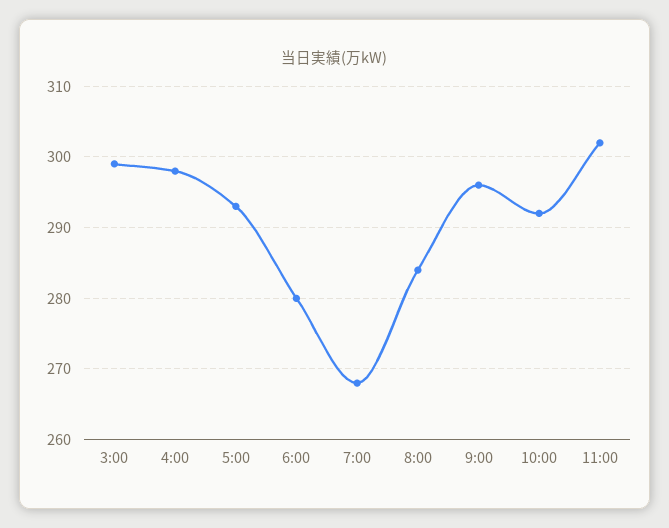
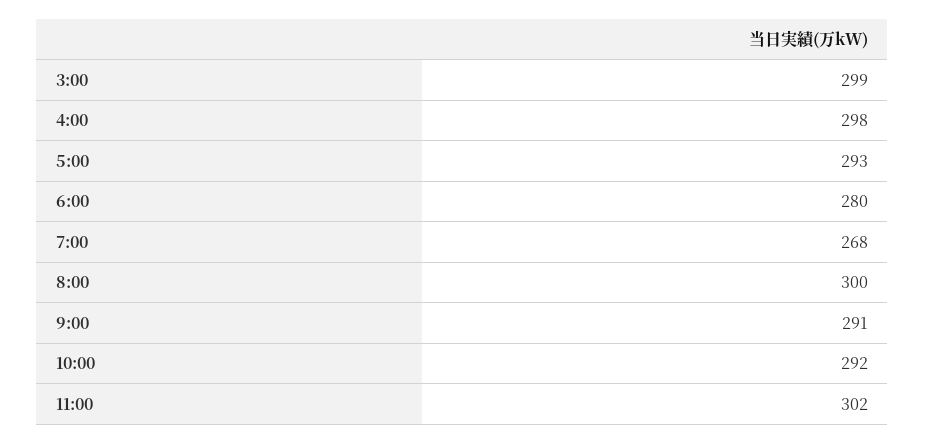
8:00: 284 -> 300
9:00: 296 -> 291

